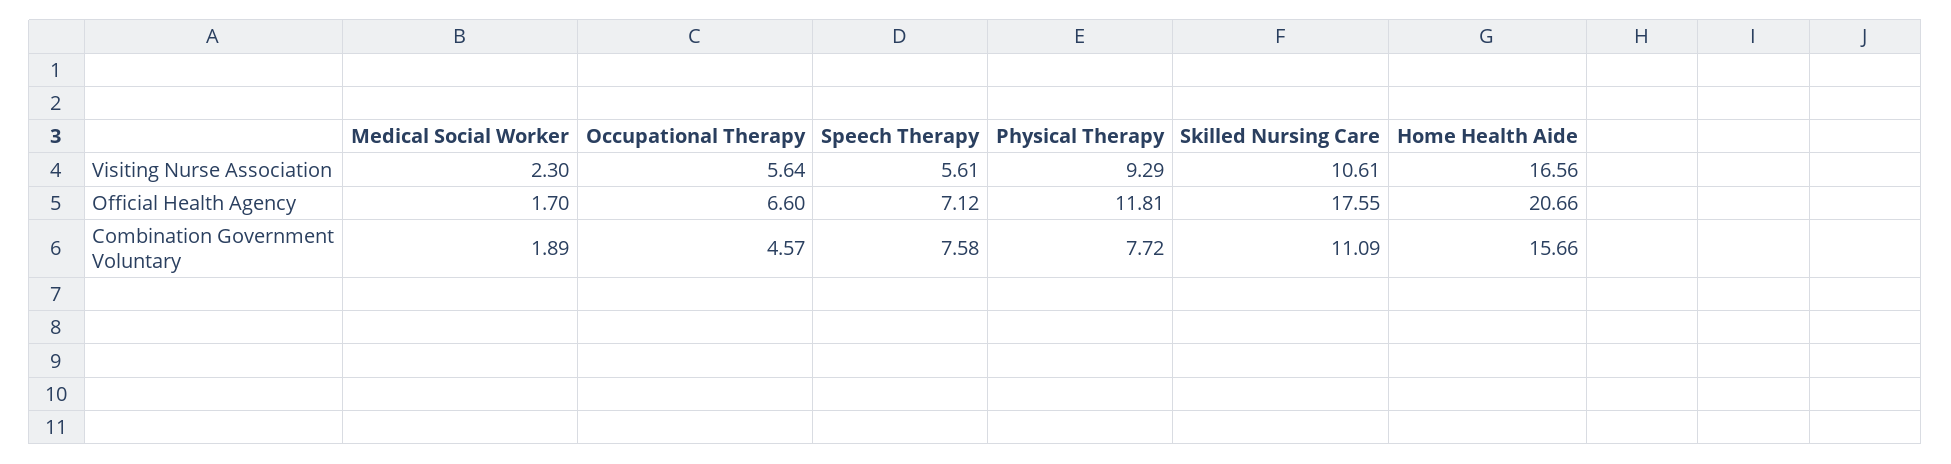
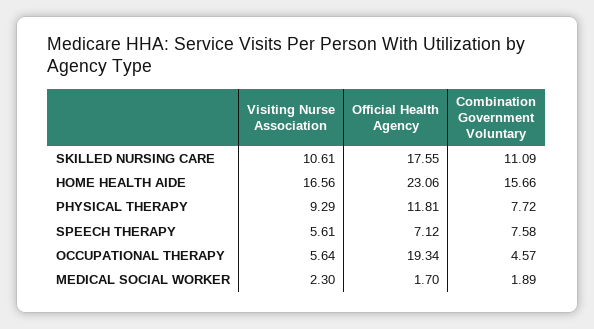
Occupational Therapy, Official Health Agency: 6.6 -> 19.34
Home Health Aide, Official Health Agency: 20.66 -> 23.06

